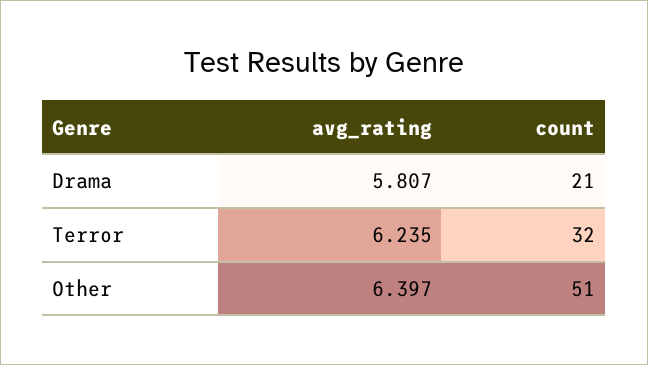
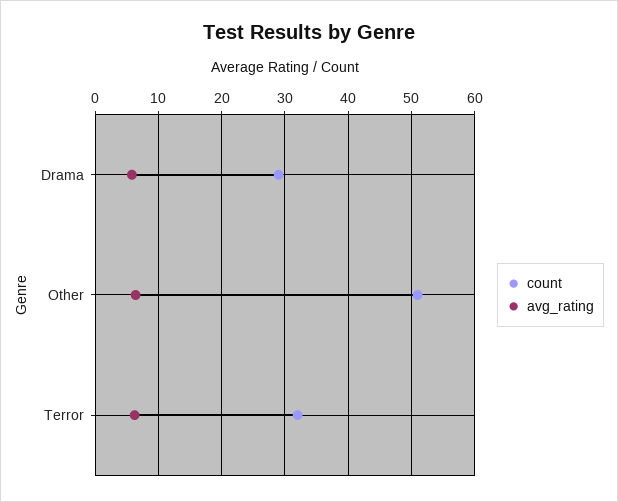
count, Drama: 21 -> 29

